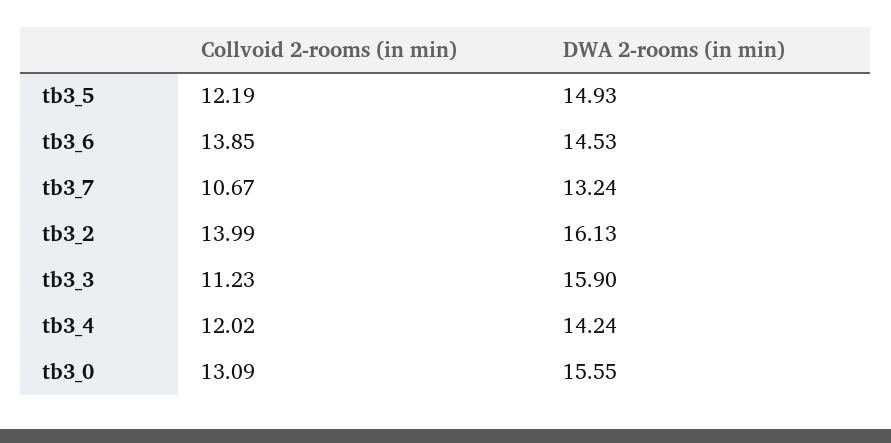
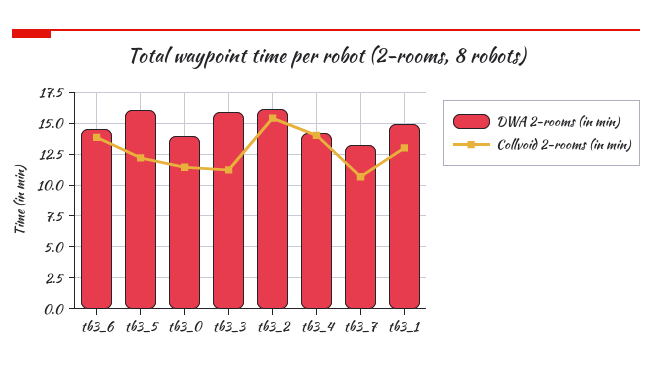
DWA 2-rooms (in min), tb3_5: 14.93 -> 16
Collvoid 2-rooms (in min), tb3_2: 13.99 -> 15.5
Collvoid 2-rooms (in min), tb3_4: 12.02 -> 14
Collvoid 2-rooms (in min), tb3_0: 13.09 -> 11.5
DWA 2-rooms (in min), tb3_0: 15.55 -> 14
DWA 2-rooms (in min), tb3_1: none -> 15
Collvoid 2-rooms (in min), tb3_1: none -> 13

